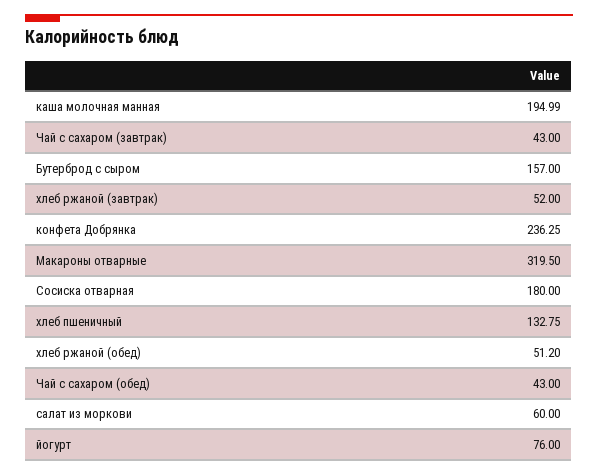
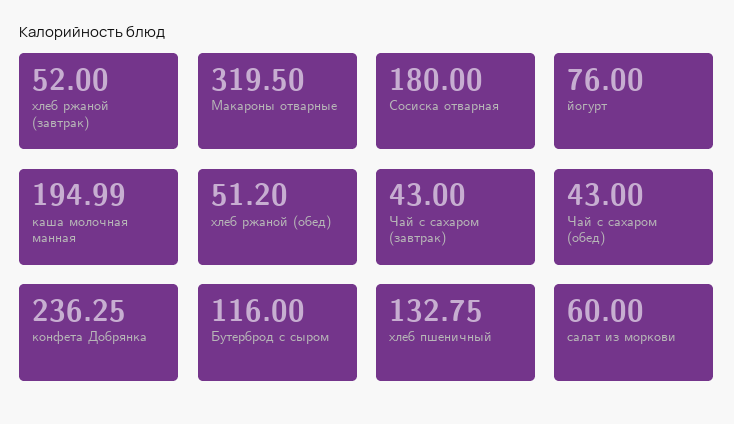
Бутерброд с сыром: 157 -> 116

